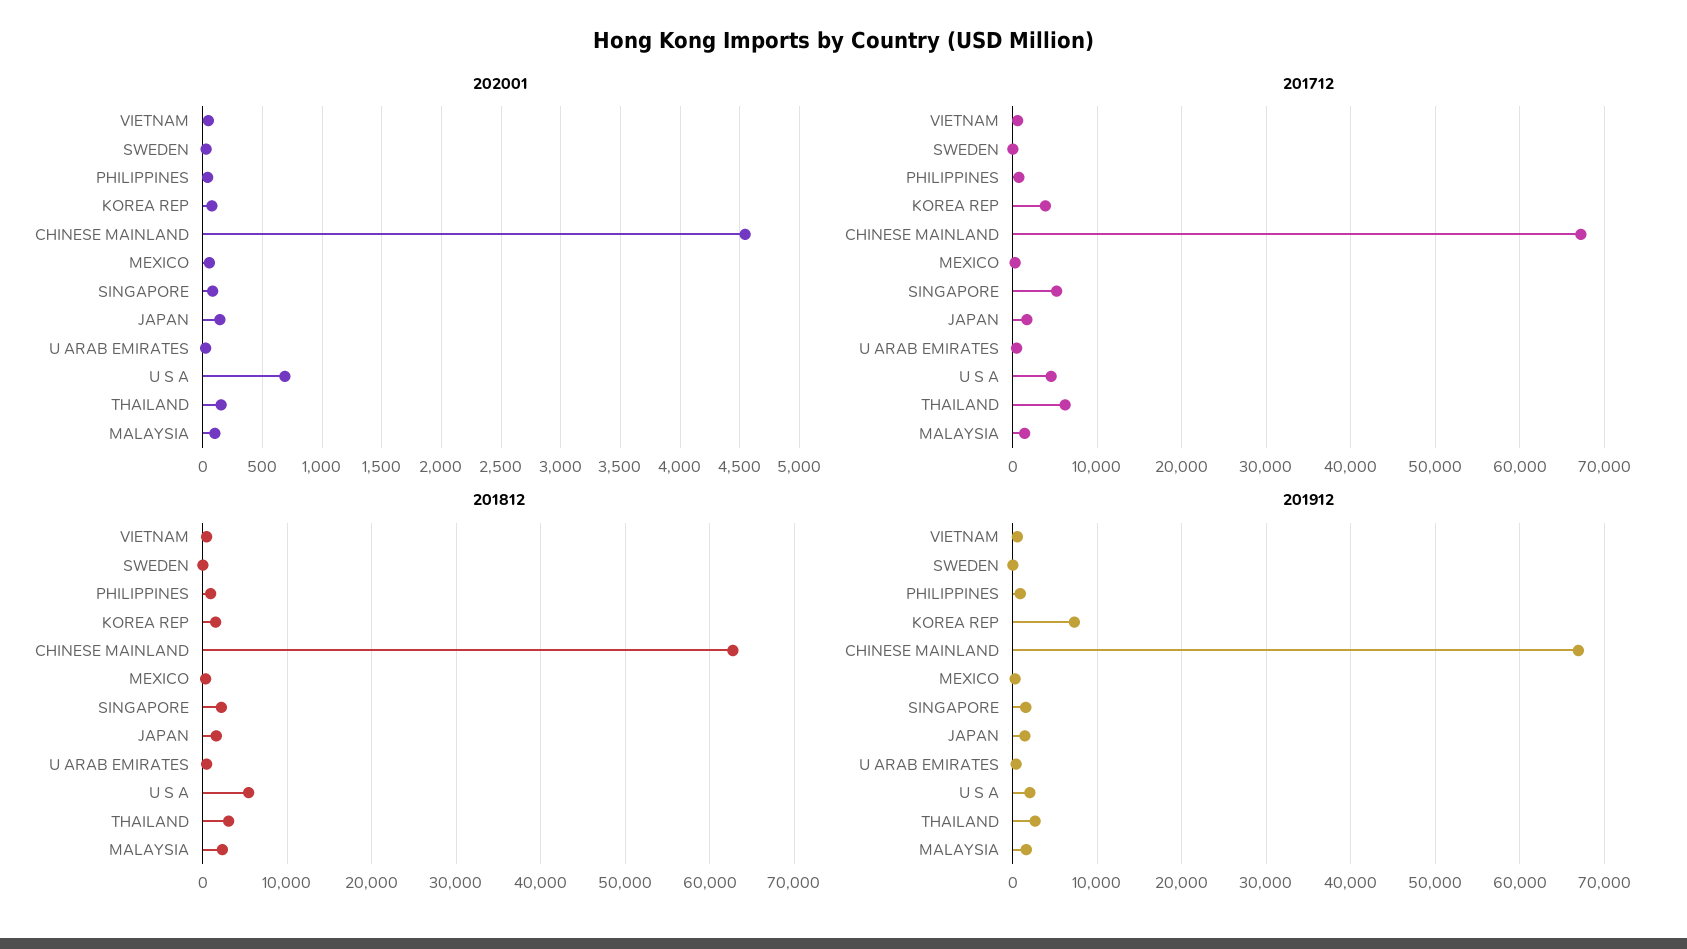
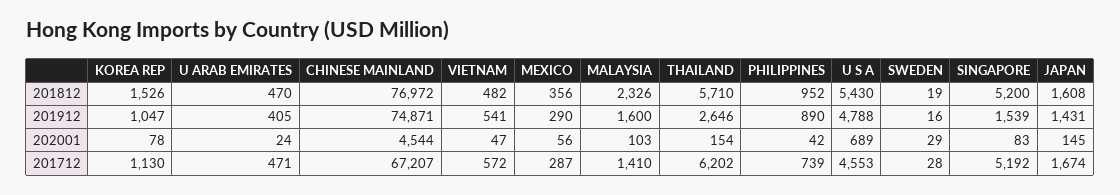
201712, KOREA REP: 4000 -> 1130
201812, CHINESE MAINLAND: 63000 -> 76972
201812, SINGAPORE: 2000 -> 5200
201812, THAILAND: 3000 -> 5710
201912, KOREA REP: 7000 -> 1047
201912, CHINESE MAINLAND: 67000 -> 74871
201912, U S A: 2000 -> 4788

